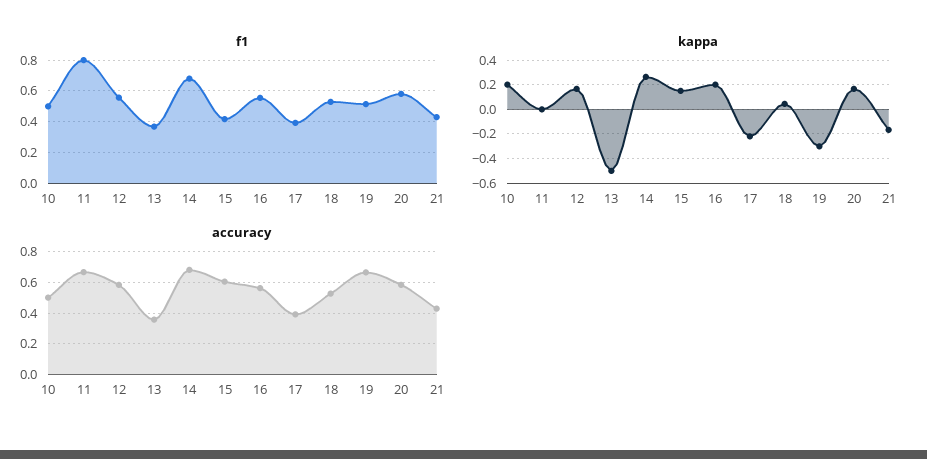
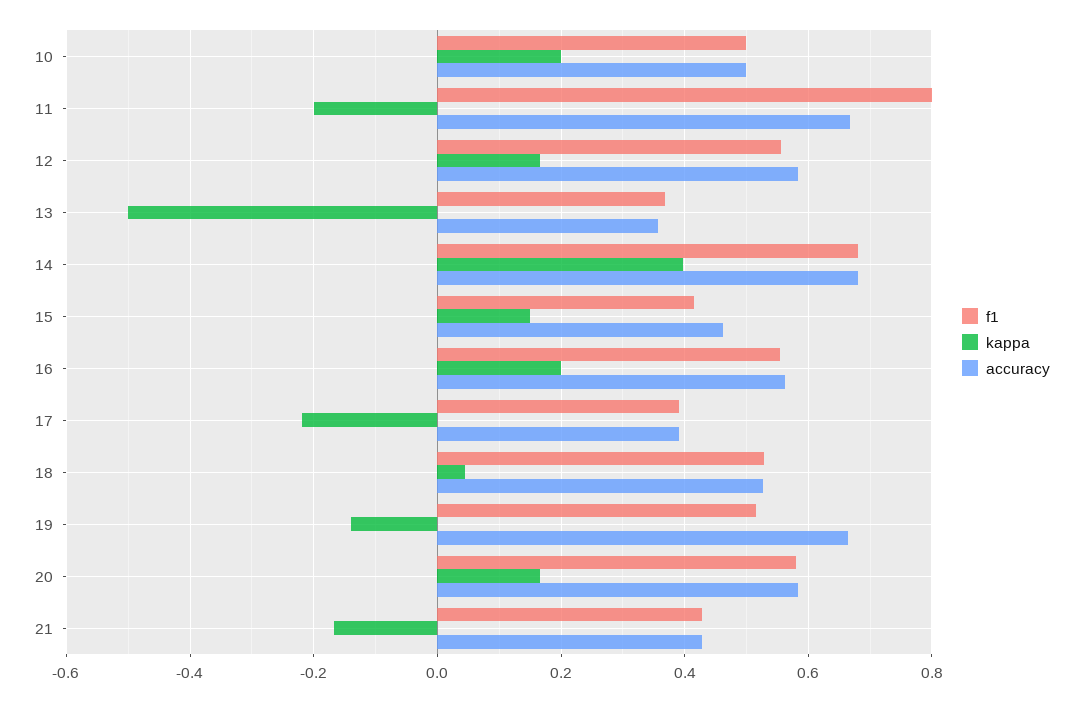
kappa, 11: 0 -> -0.2
kappa, 14: 0.25 -> 0.4
kappa, 19: -0.3 -> -0.14
accuracy, 15: 0.6 -> 0.46

